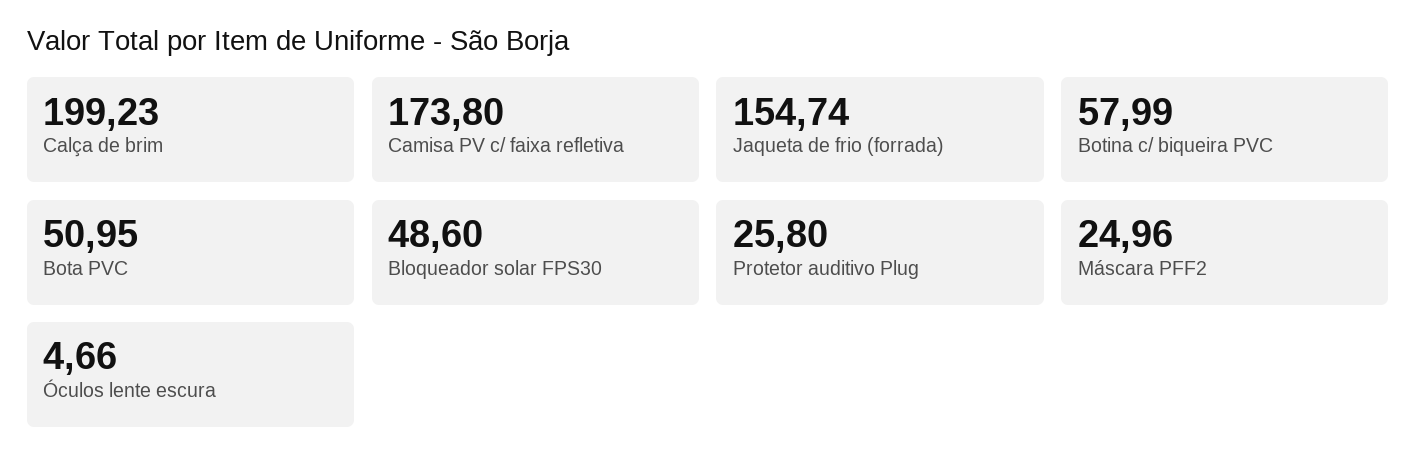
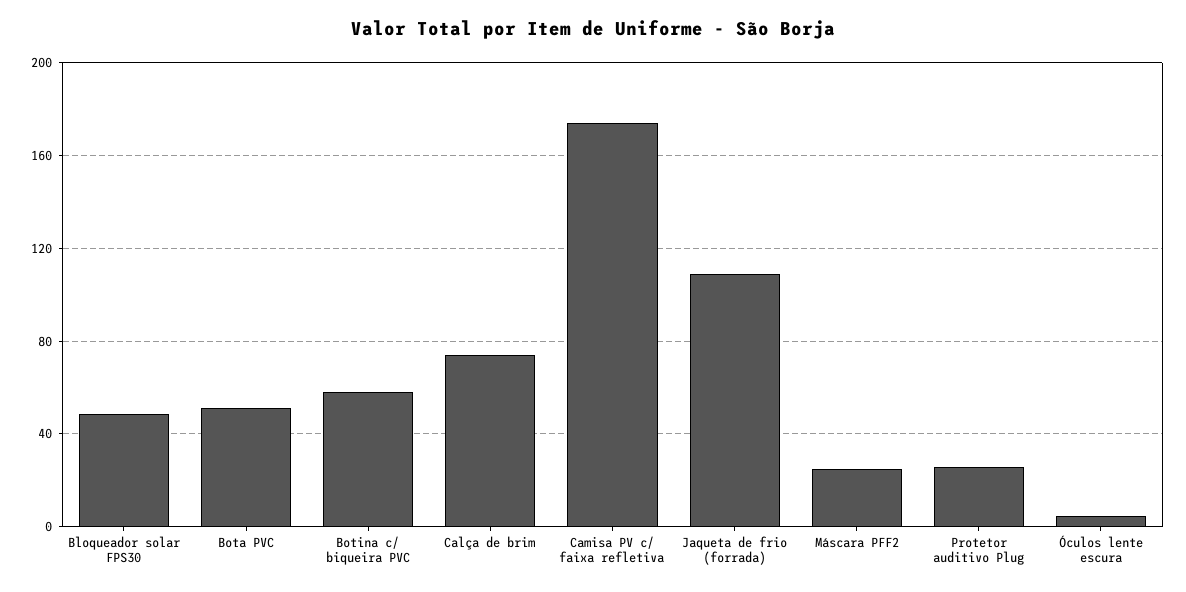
Calça de brim: 199.23 -> 75
Jaqueta de frio (forrada): 154.74 -> 110

